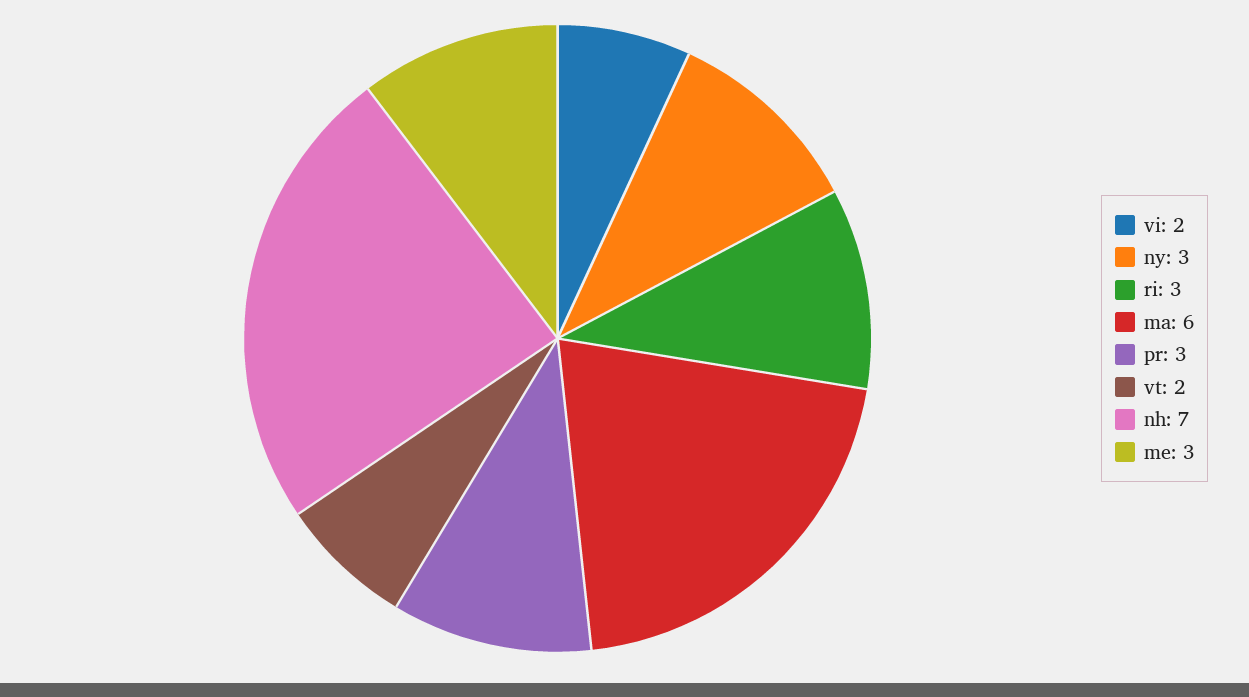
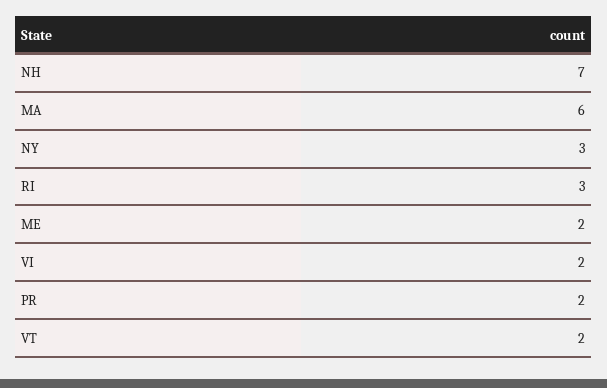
pr: 3 -> 2
me: 3 -> 2

